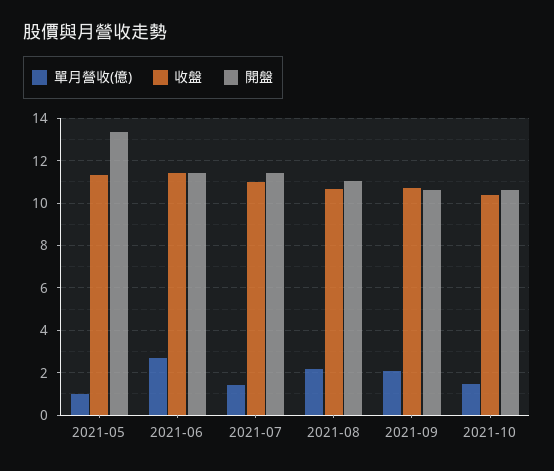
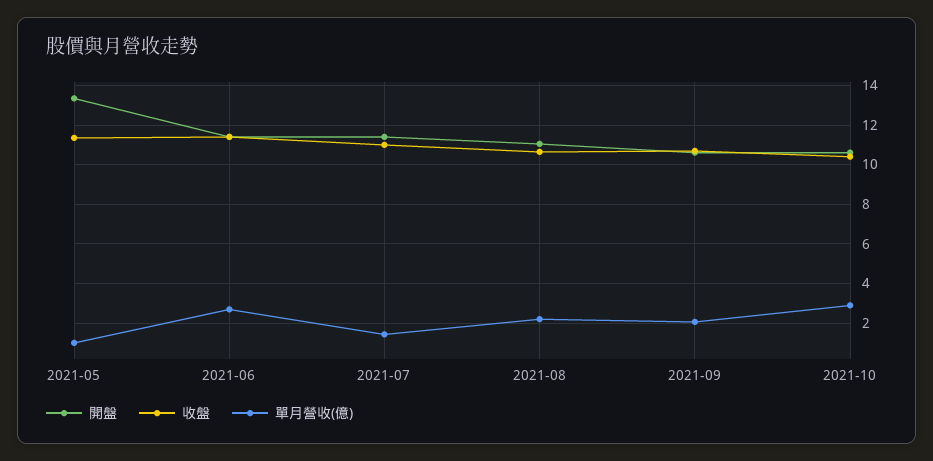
單月營收(億), 2021-10: 1.5 -> 3

